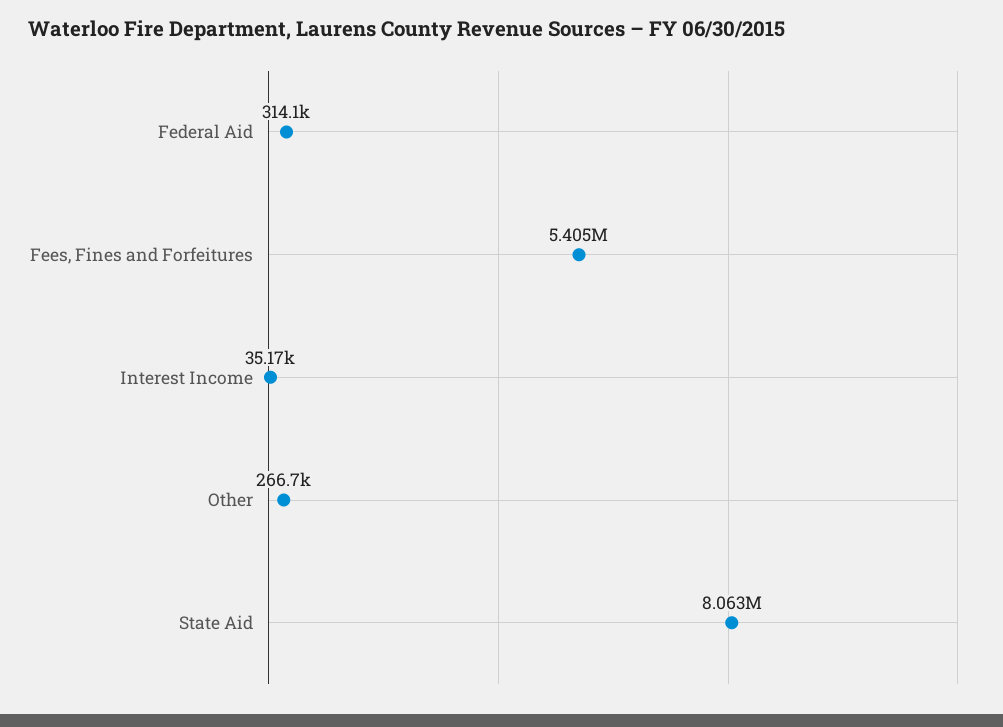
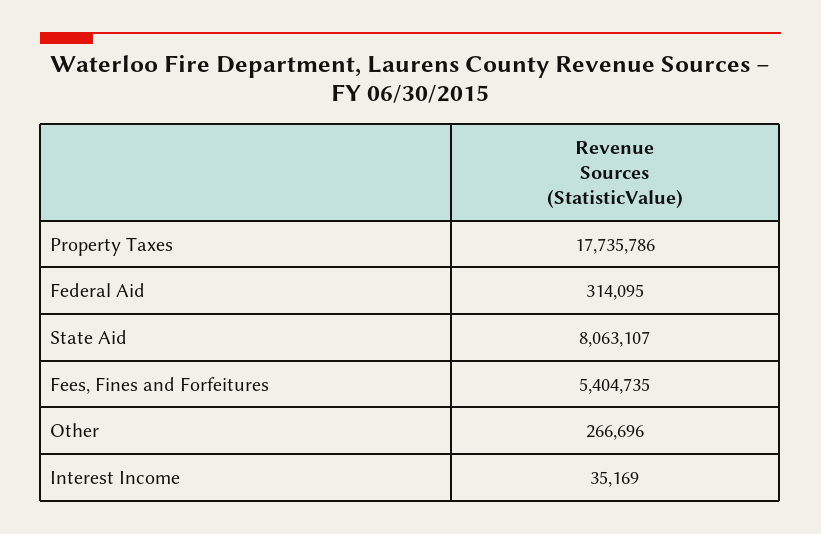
Property Taxes: none -> 17735786

